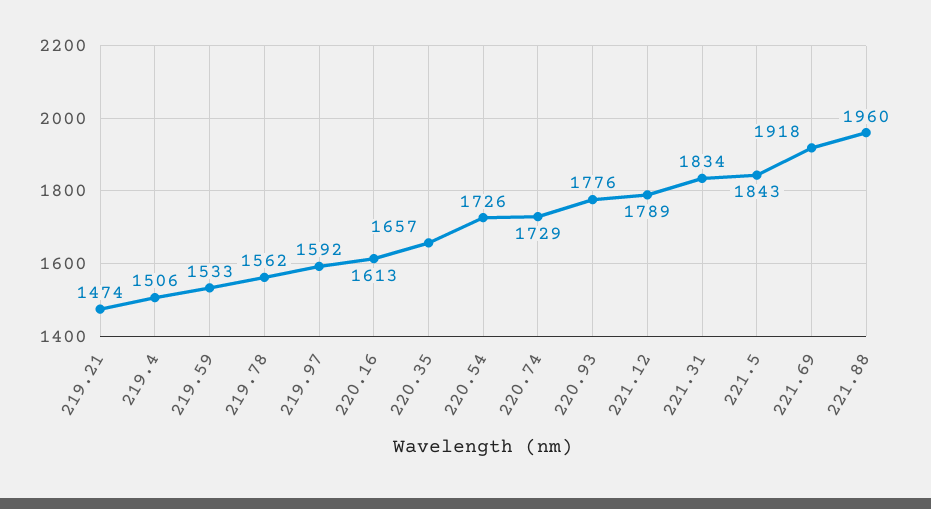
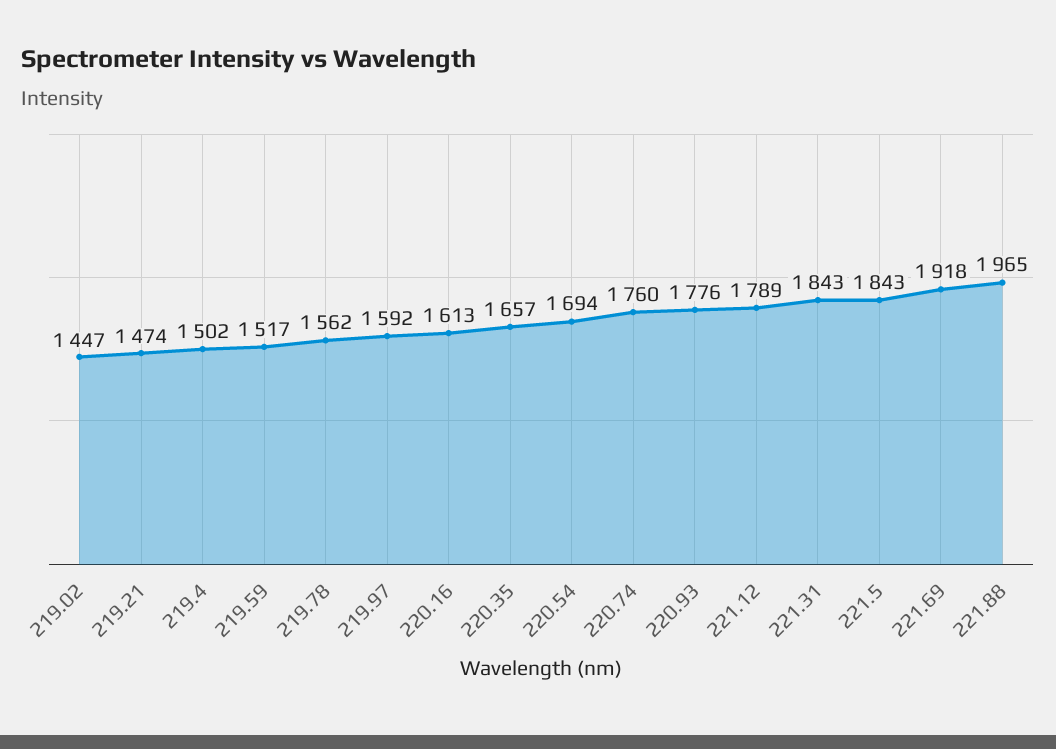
219.4: 1506 -> 1502
219.59: 1533 -> 1517
220.54: 1726 -> 1694
220.74: 1729 -> 1760
221.31: 1834 -> 1843
221.88: 1960 -> 1965
219.02: none -> 1447

